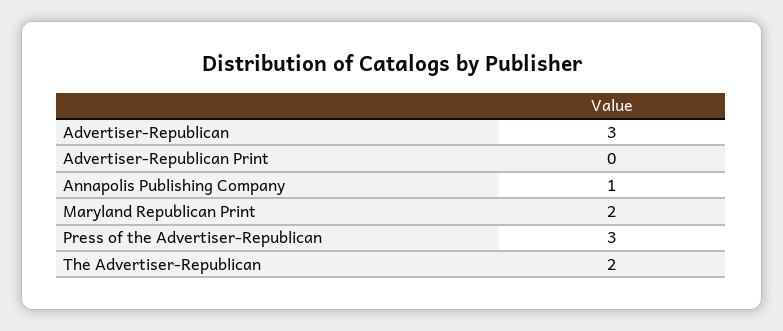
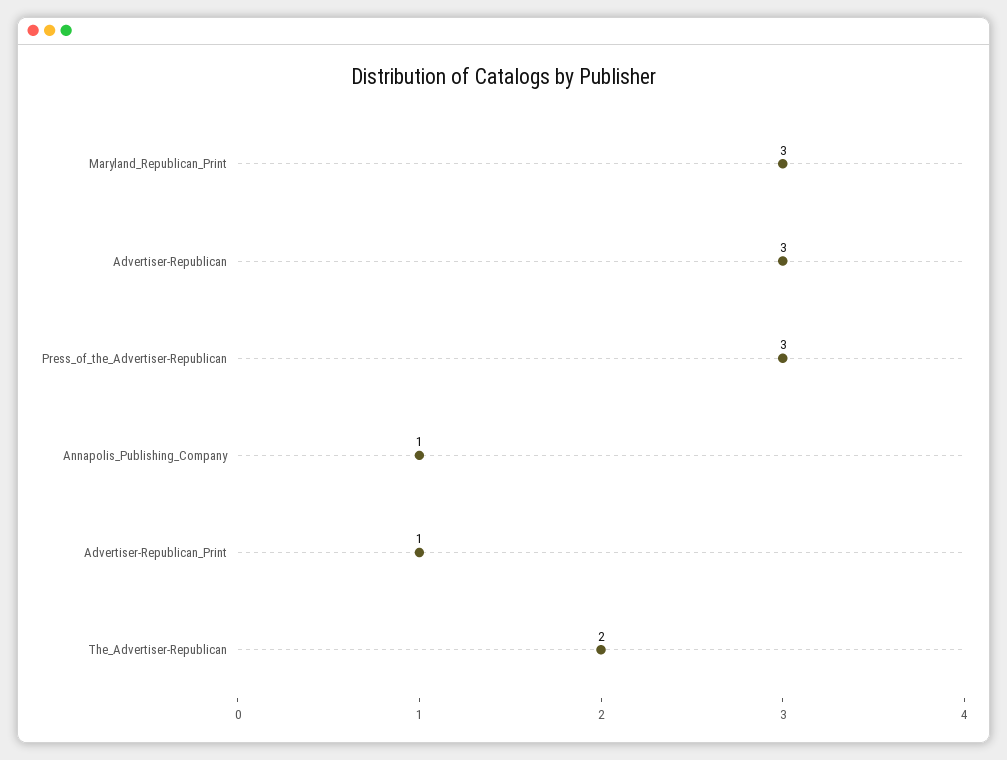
Advertiser-Republican Print: 0 -> 1
Maryland Republican Print: 2 -> 3

